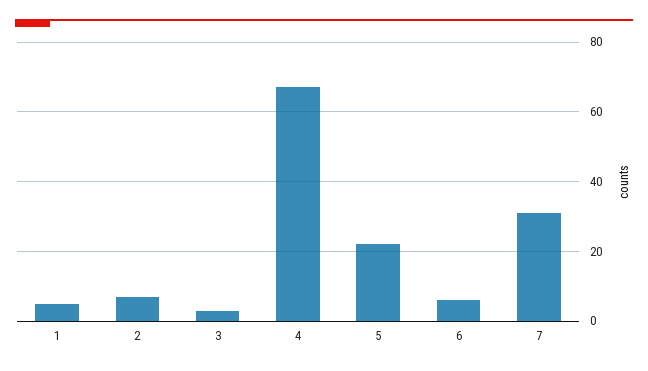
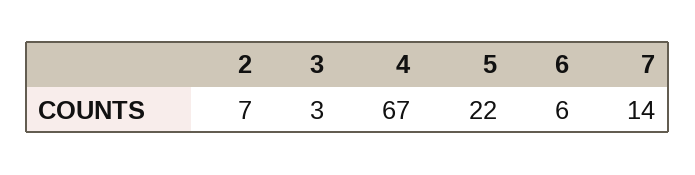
1: 5 -> none
7: 30 -> 14

